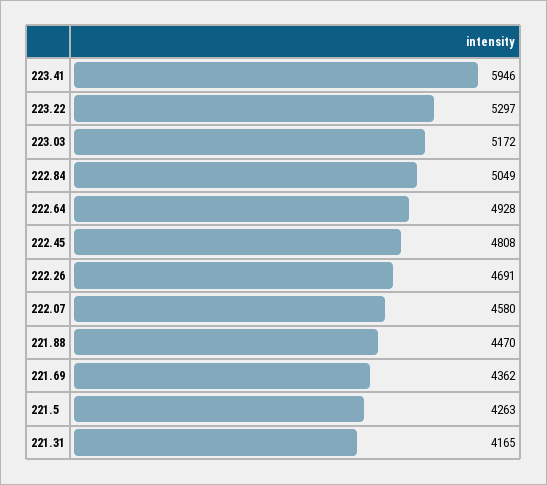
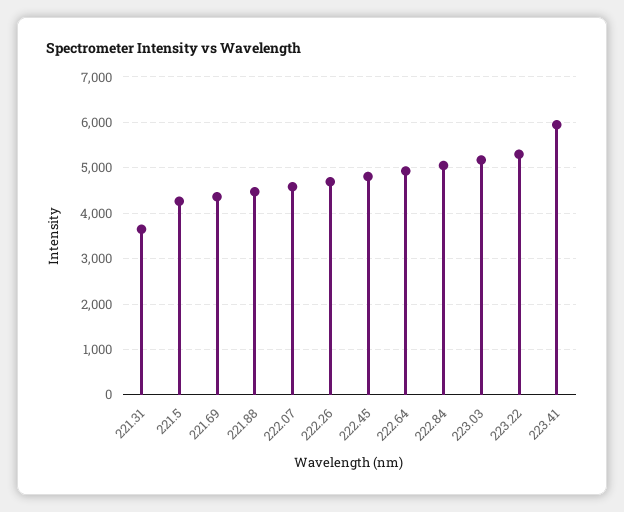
221.31: 4165 -> 3600

